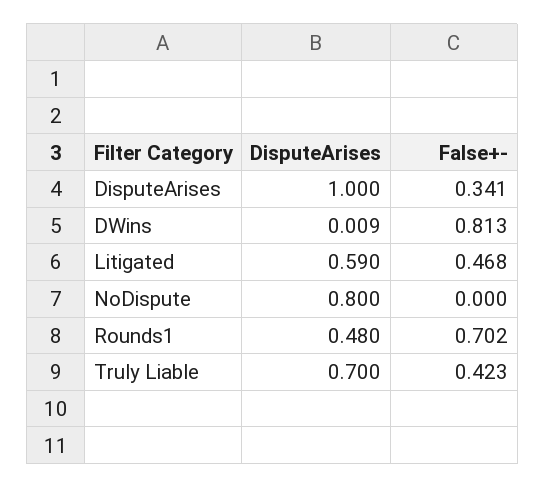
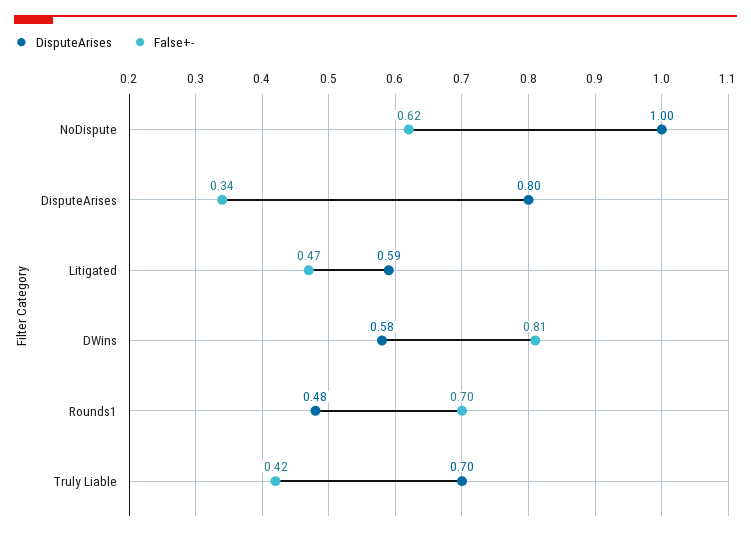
DisputeArises, DisputeArises: 1 -> 0.8
DisputeArises, DWins: 0.009 -> 0.58
DisputeArises, NoDispute: 0.8 -> 1
False+-, NoDispute: 0 -> 0.62

